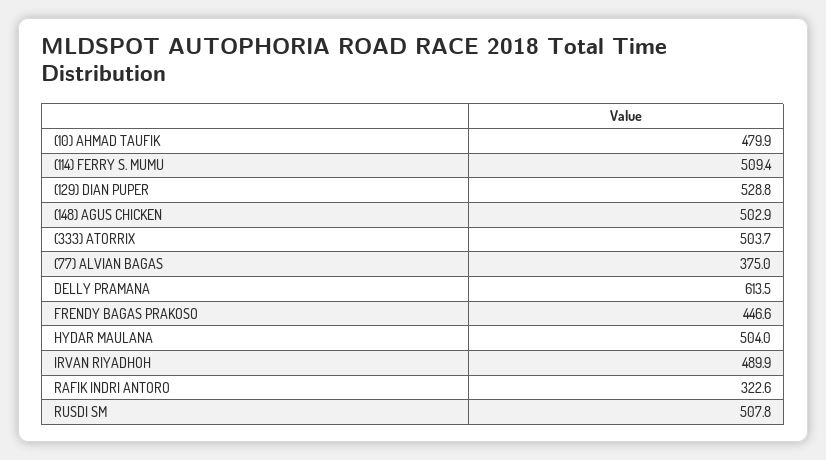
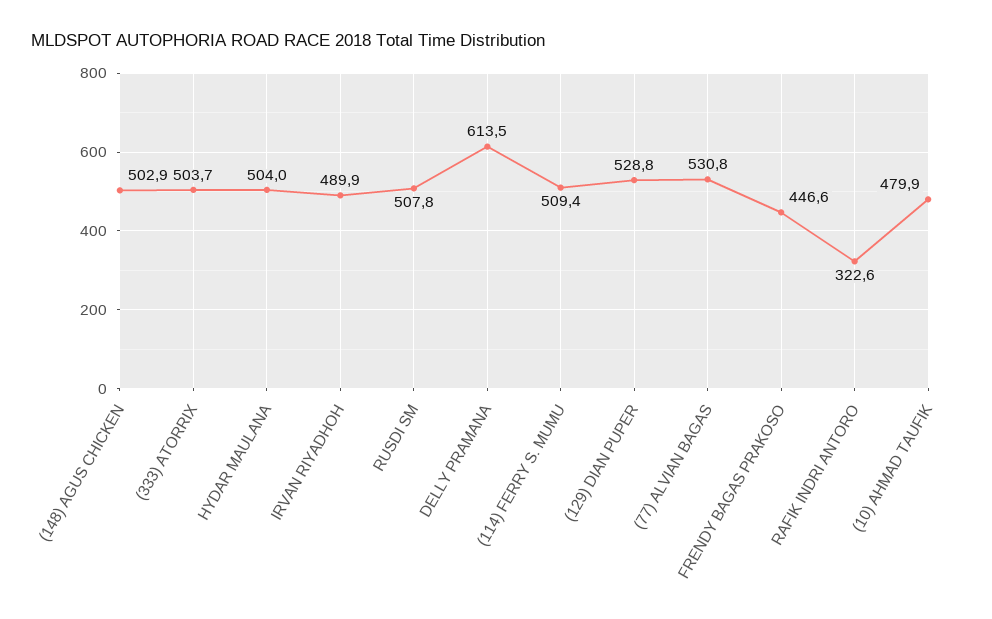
(77) ALVIAN BAGAS: 375 -> 530.8

